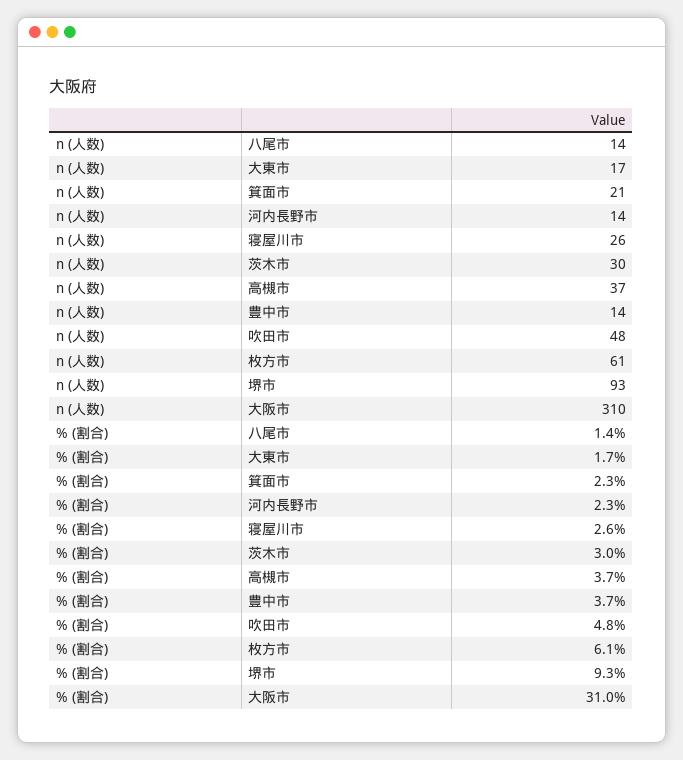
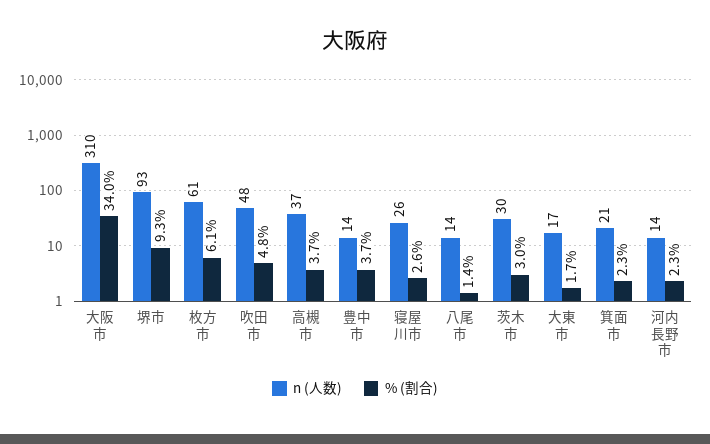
% (割合), 大阪市: 31 -> 34

